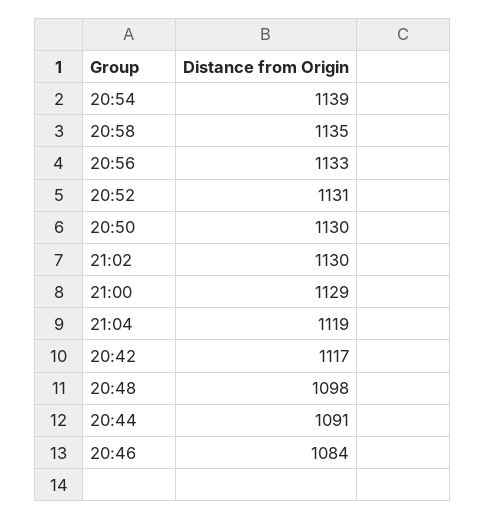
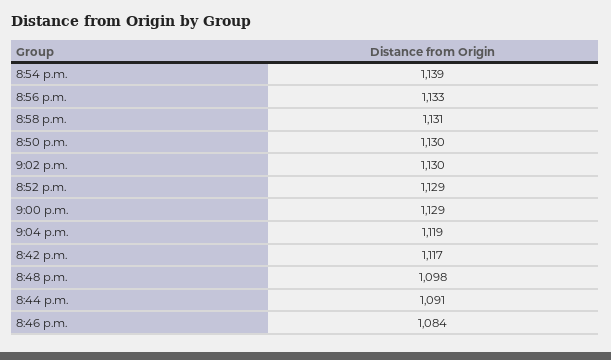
20:58: 1135 -> 1131
20:52: 1131 -> 1129

